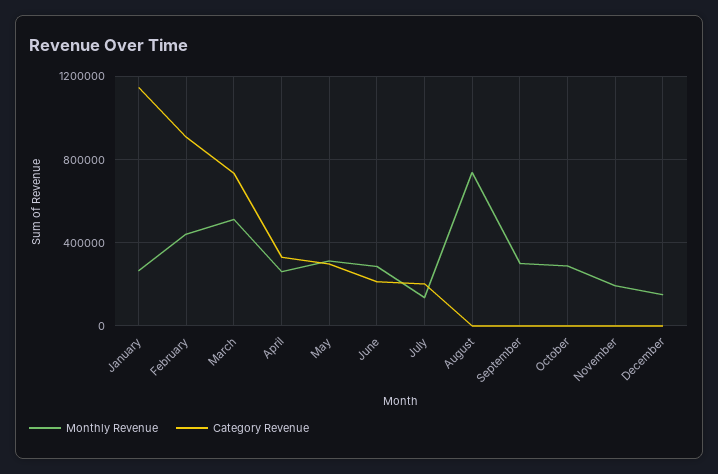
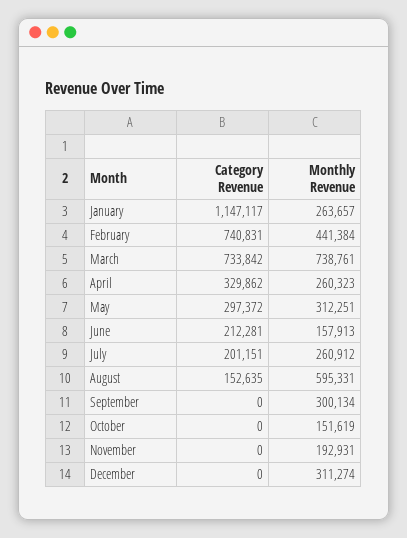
Category Revenue, February: 900000 -> 740831
Monthly Revenue, March: 500000 -> 738761
Monthly Revenue, June: 300000 -> 157913
Monthly Revenue, July: 150000 -> 260912
Monthly Revenue, August: 750000 -> 595331
Category Revenue, August: 0 -> 152635
Monthly Revenue, October: 300000 -> 151619
Monthly Revenue, December: 150000 -> 311274

